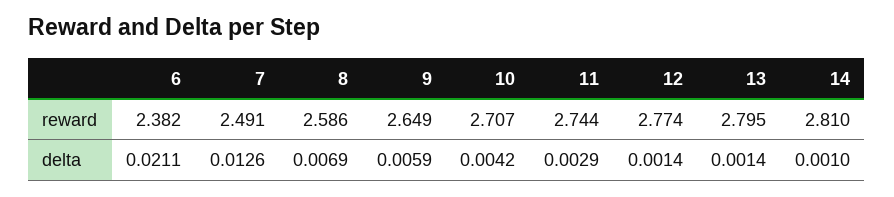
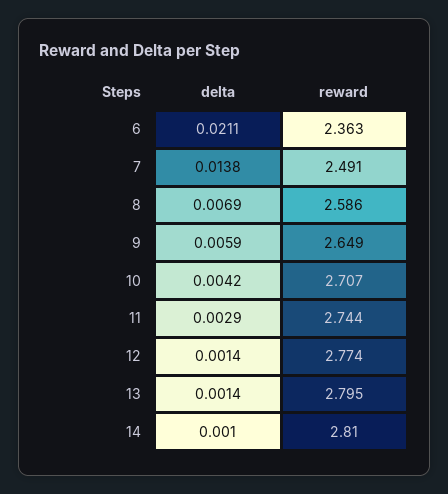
6, reward: 2.382 -> 2.363
7, delta: 0.0126 -> 0.0138

